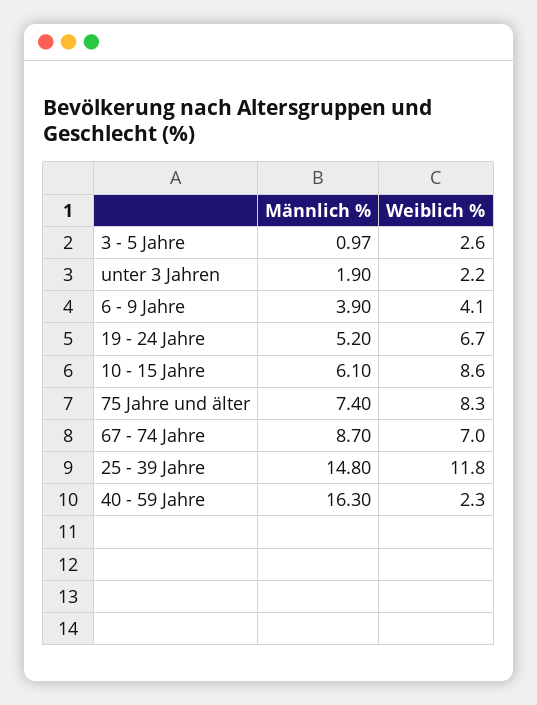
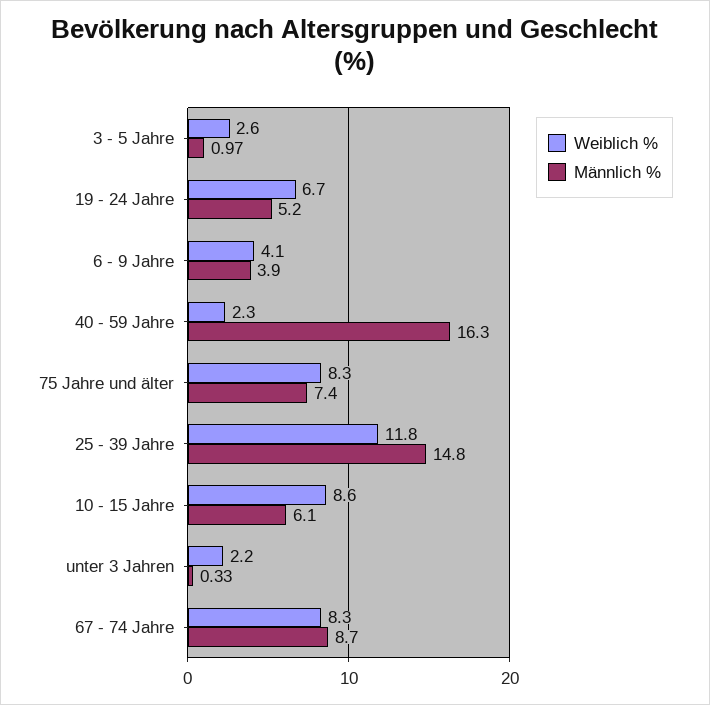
Männlich %, unter 3 Jahren: 1.9 -> 0.33
Weiblich %, 67 - 74 Jahre: 7 -> 8.3

